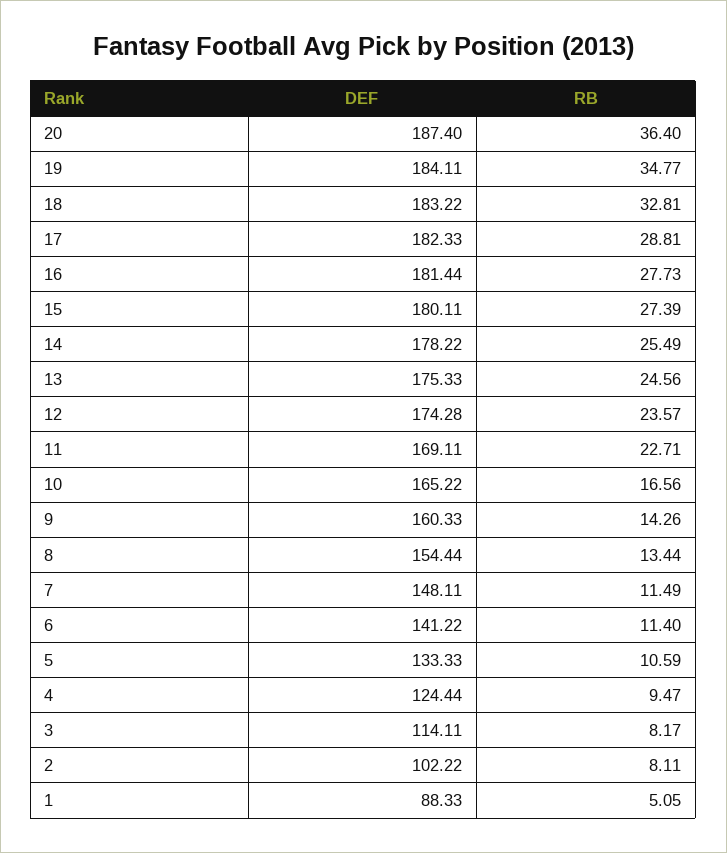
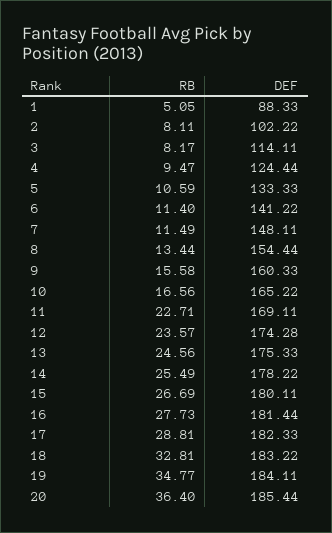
DEF, 20: 187.4 -> 185.44
RB, 15: 27.39 -> 26.69
RB, 9: 14.26 -> 15.58

